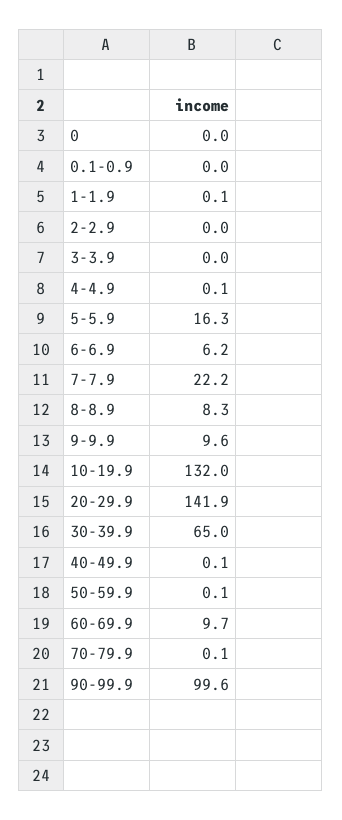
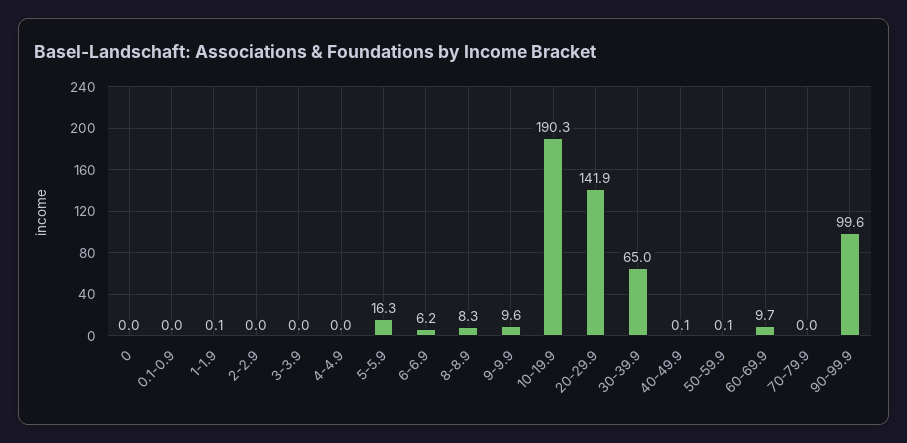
4-4.9: 0.1 -> 0
7-7.9: 22.2 -> none
10-19.9: 132 -> 190.3
70-79.9: 0.1 -> 0

